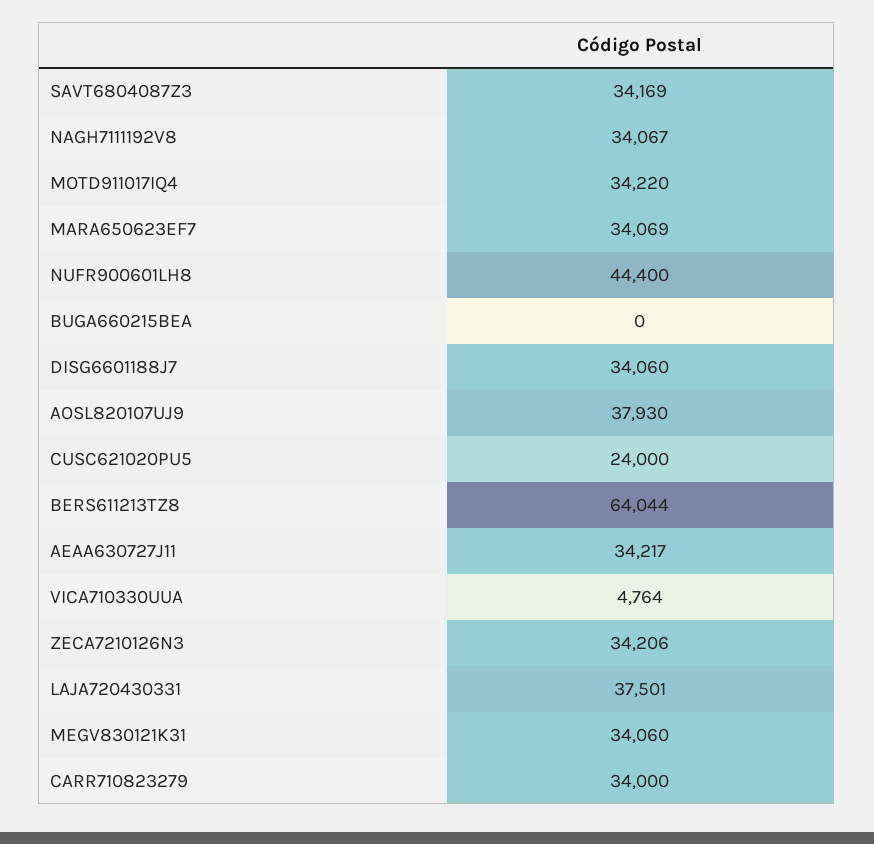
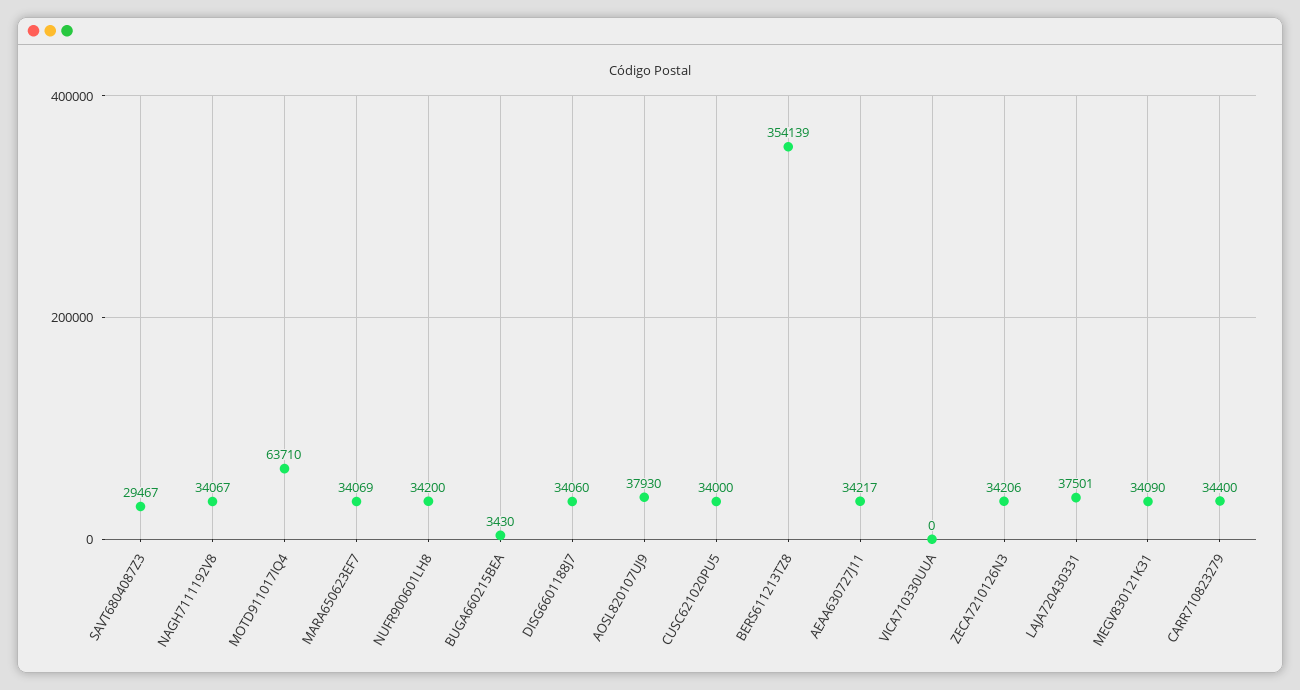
SAVT6804087Z3: 34169 -> 29467
MOTD911017IQ4: 34220 -> 63710
NUFR900601LH8: 44400 -> 34200
BUGA660215BEA: 0 -> 3430
CUSC621020PU5: 24000 -> 34000
BERS611213TZ8: 64044 -> 354139
VICA710330UUA: 4764 -> 0
MEGV830121K31: 34060 -> 34090
CARR710823279: 34000 -> 34400

